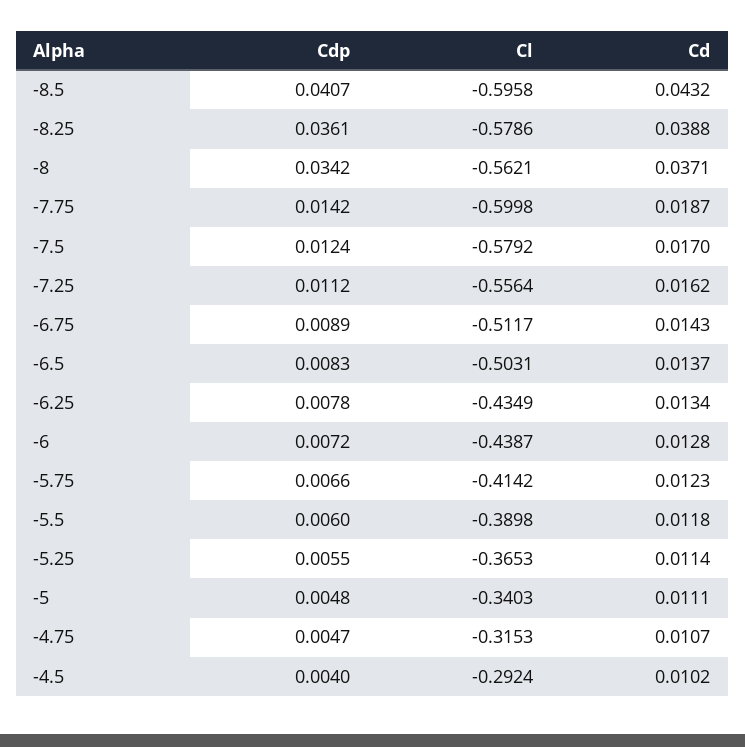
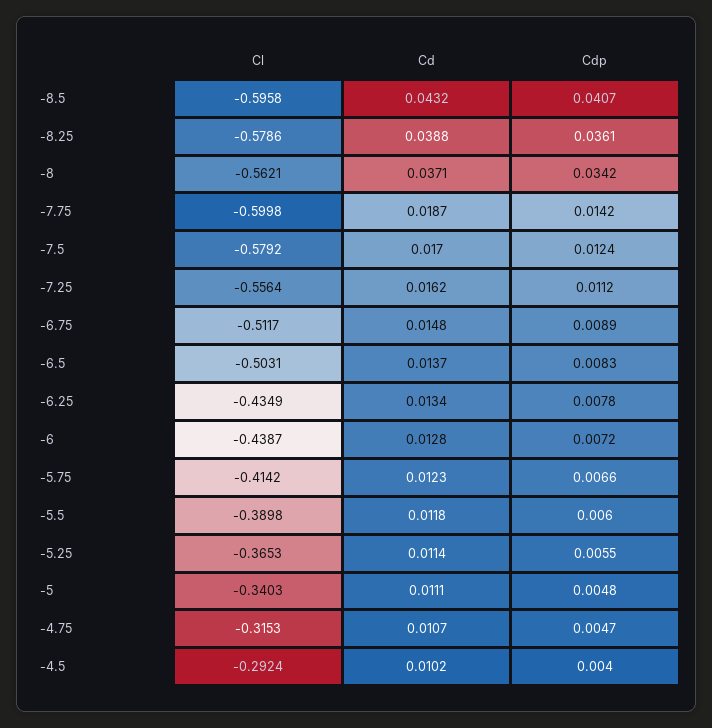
Cd, -6.75: 0.0143 -> 0.0148

